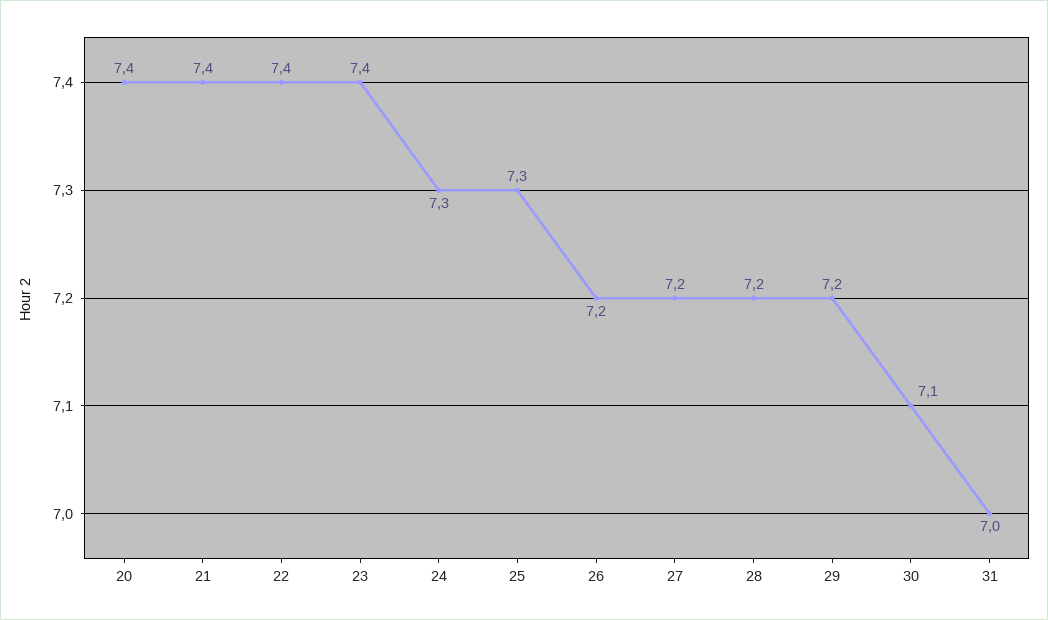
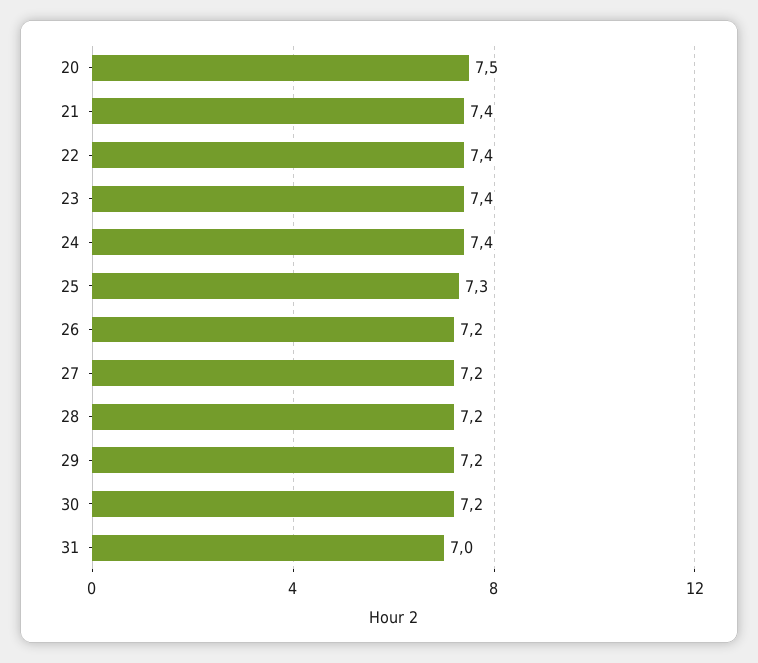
20: 7.4 -> 7.5
24: 7.3 -> 7.4
30: 7.1 -> 7.2

